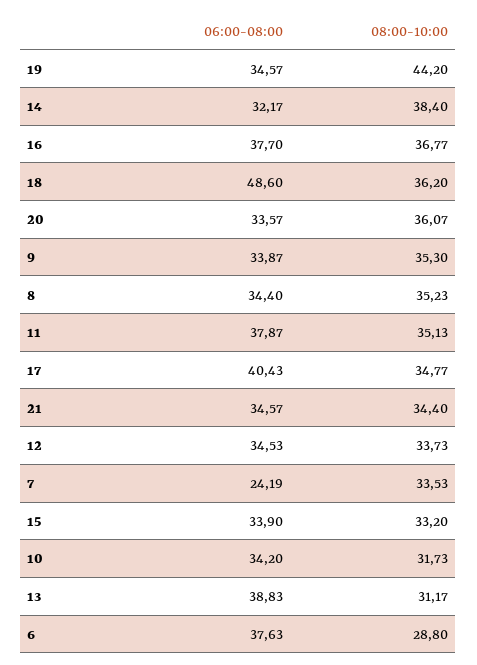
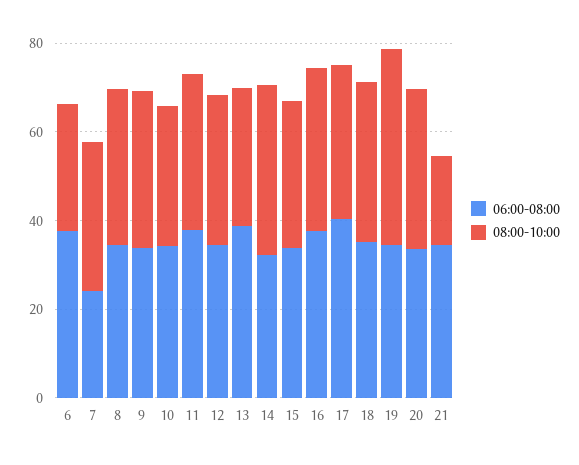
06:00-08:00, 18: 48.6 -> 35
08:00-10:00, 21: 34.4 -> 20

